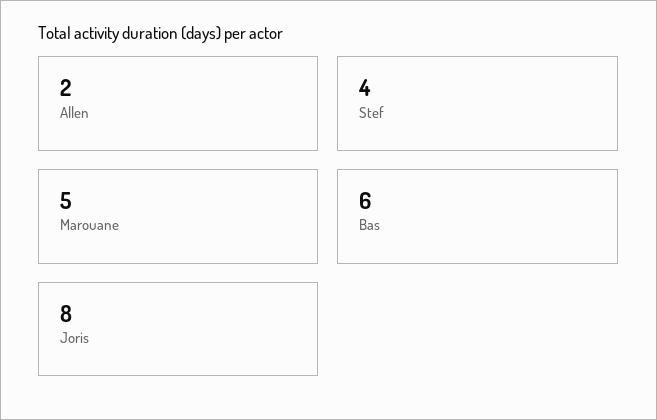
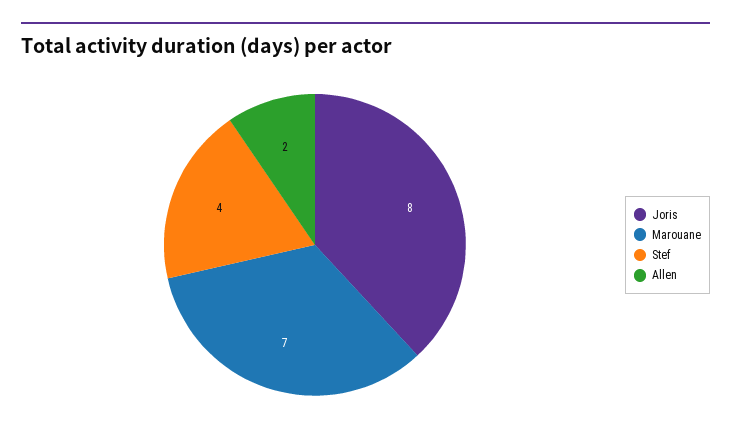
Marouane: 5 -> 7
Bas: 6 -> none

